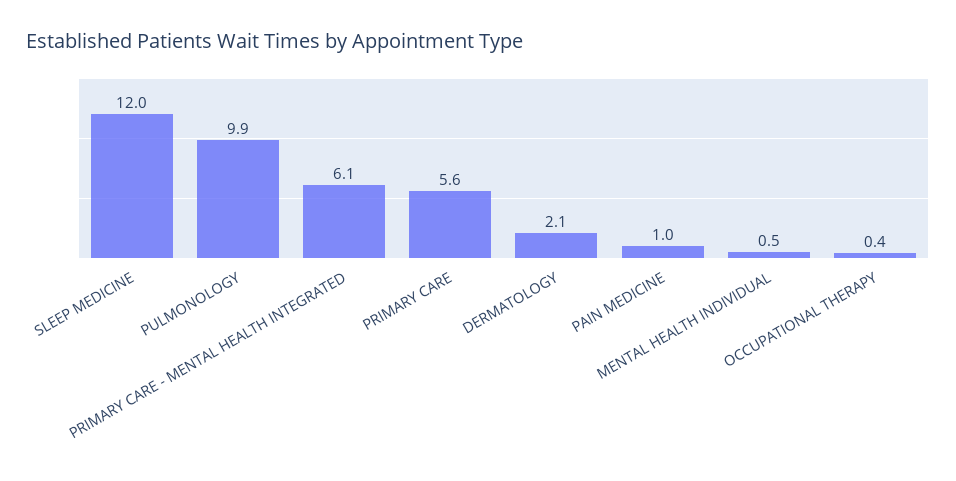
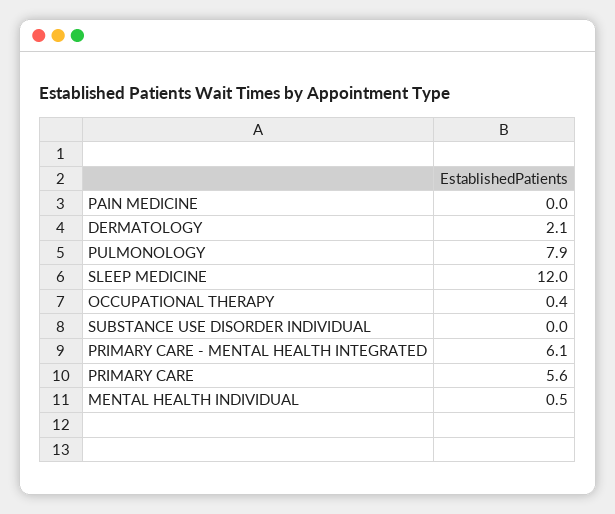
PULMONOLOGY: 9.9 -> 7.9
PAIN MEDICINE: 1 -> 0
SUBSTANCE USE DISORDER INDIVIDUAL: none -> 0

